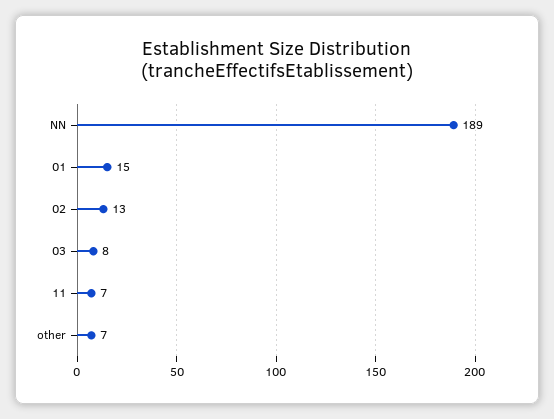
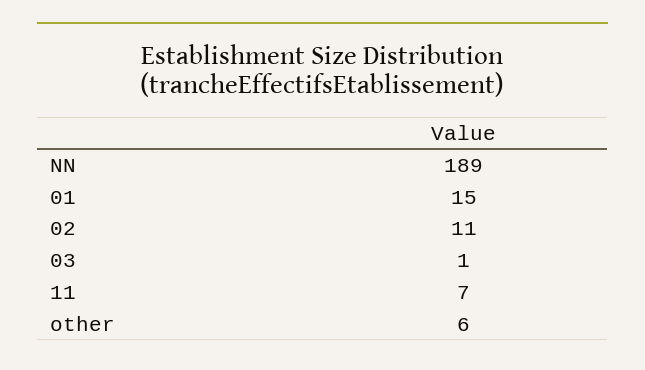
02: 13 -> 11
03: 8 -> 1
other: 7 -> 6

